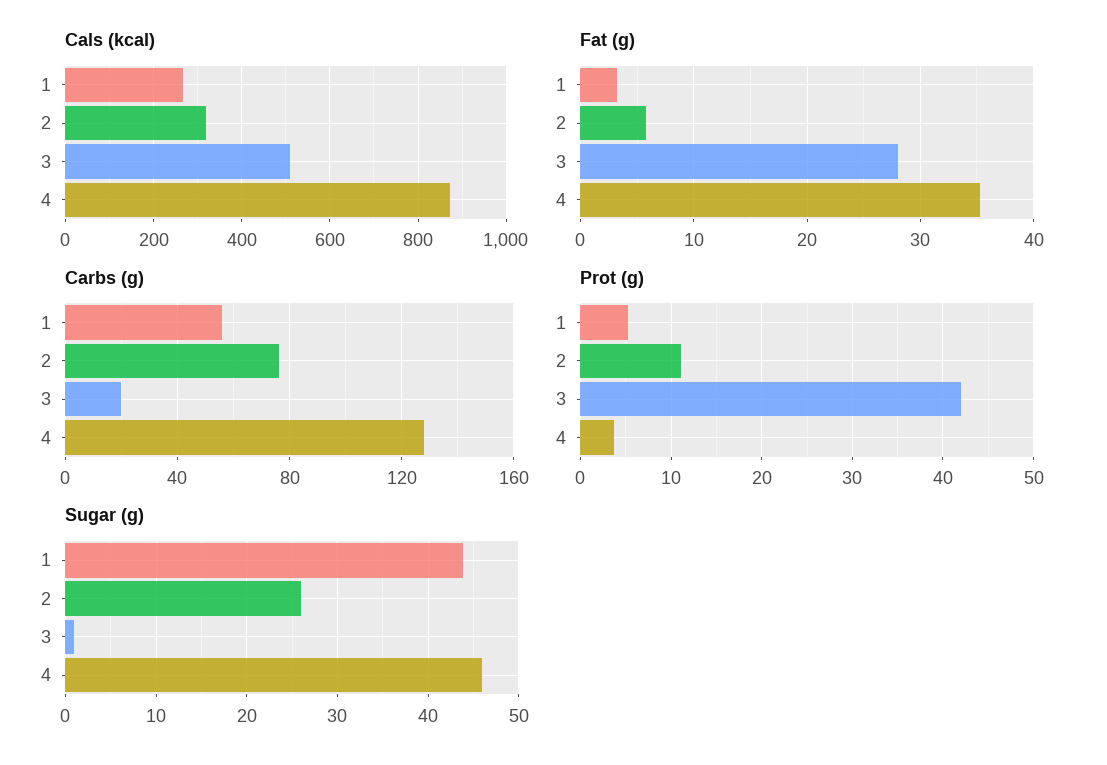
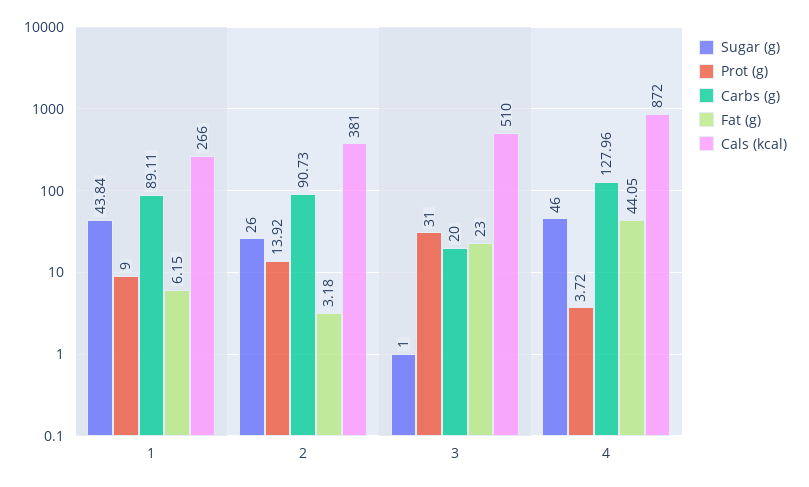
Cals (kcal), 2: 320 -> 381
Fat (g), 1: 3 -> 6.15
Fat (g), 2: 6 -> 3.18
Fat (g), 3: 28 -> 23
Fat (g), 4: 35 -> 44.05
Carbs (g), 1: 55 -> 89.11
Carbs (g), 2: 75 -> 90.73
Prot (g), 1: 5 -> 9
Prot (g), 2: 11 -> 13.92
Prot (g), 3: 42 -> 31

